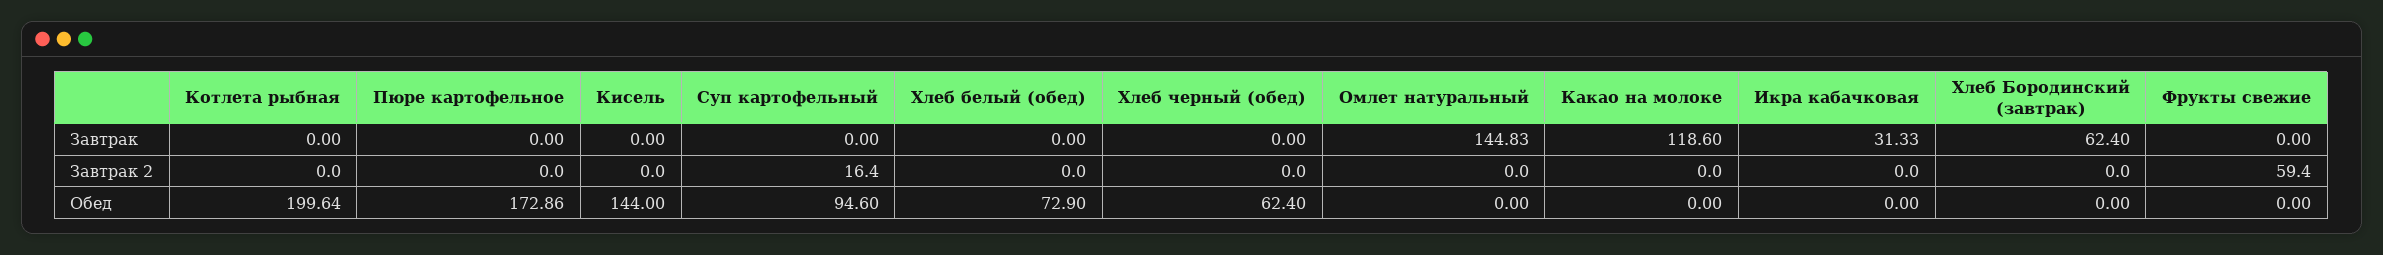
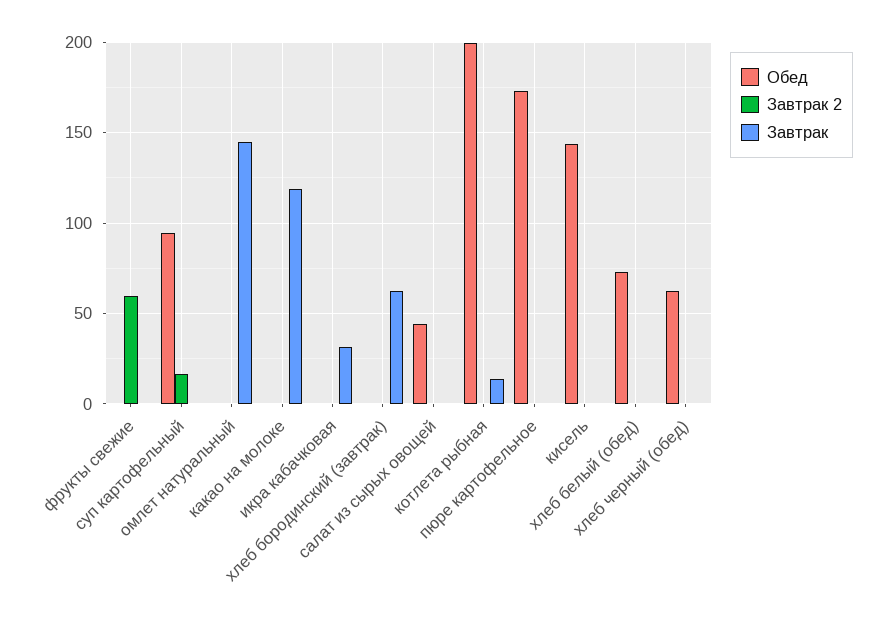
Завтрак, Котлета рыбная: 0 -> 15
Обед, салат из сырых овощей: none -> 45
Завтрак 2, салат из сырых овощей: none -> 0
Завтрак, салат из сырых овощей: none -> 0

